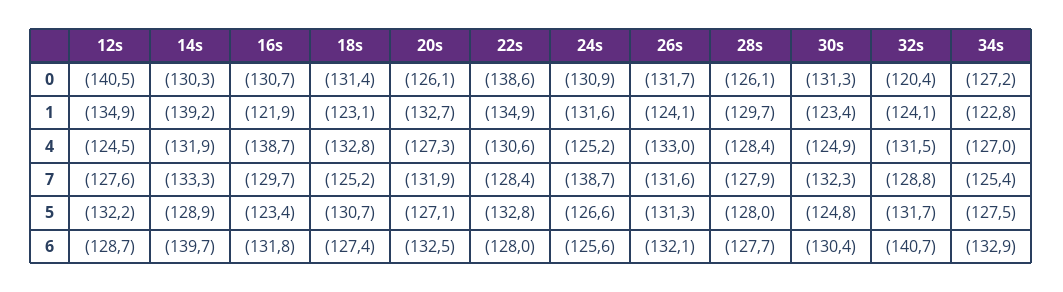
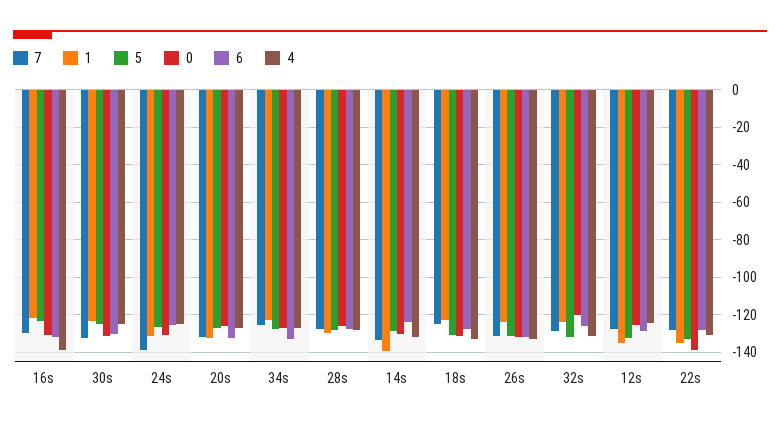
0, 12s: -140.5 -> -125
6, 14s: -139.7 -> -125
6, 32s: -140.7 -> -125

